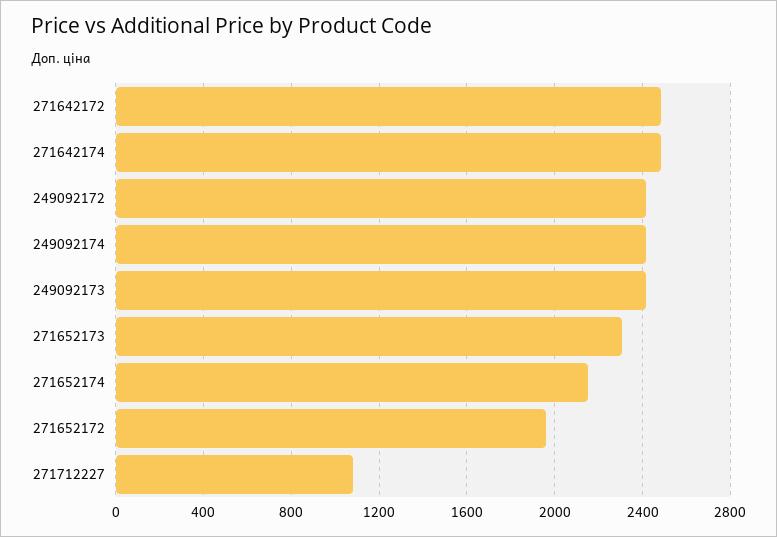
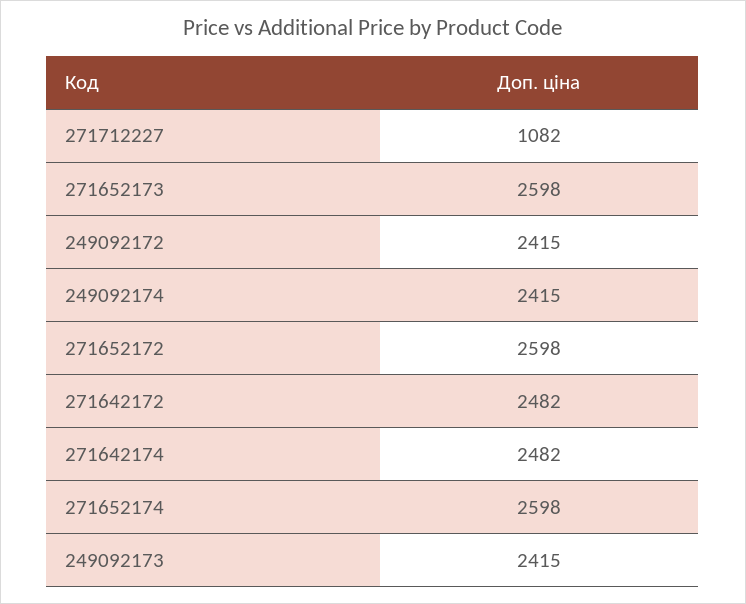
271652173: 2300 -> 2598
271652174: 2150 -> 2598
271652172: 1950 -> 2598

